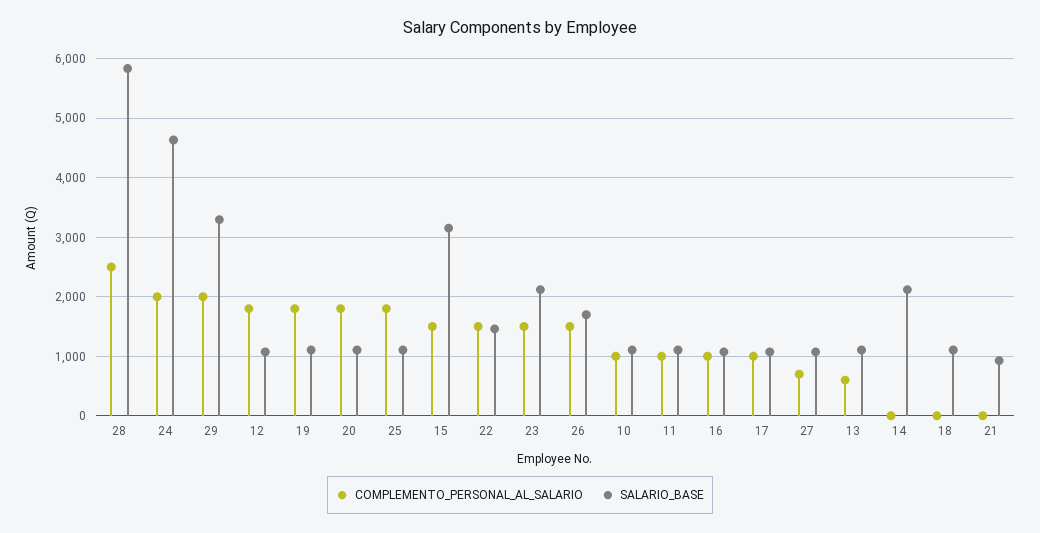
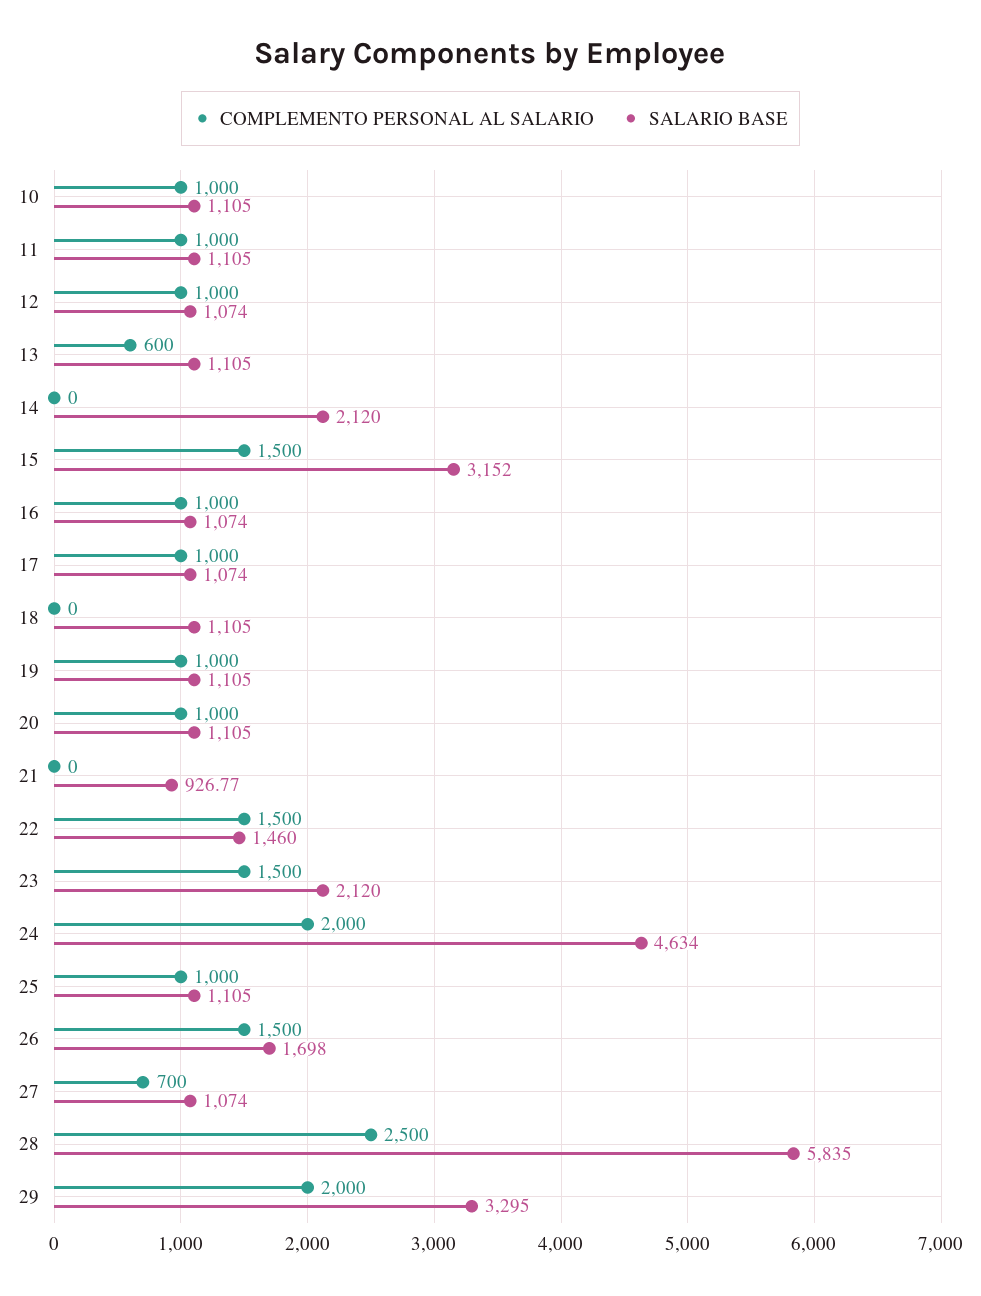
COMPLEMENTO_PERSONAL_AL_SALARIO, 12: 1800 -> 1000
COMPLEMENTO_PERSONAL_AL_SALARIO, 19: 1800 -> 1000
COMPLEMENTO_PERSONAL_AL_SALARIO, 20: 1800 -> 1000
COMPLEMENTO_PERSONAL_AL_SALARIO, 25: 1800 -> 1000

